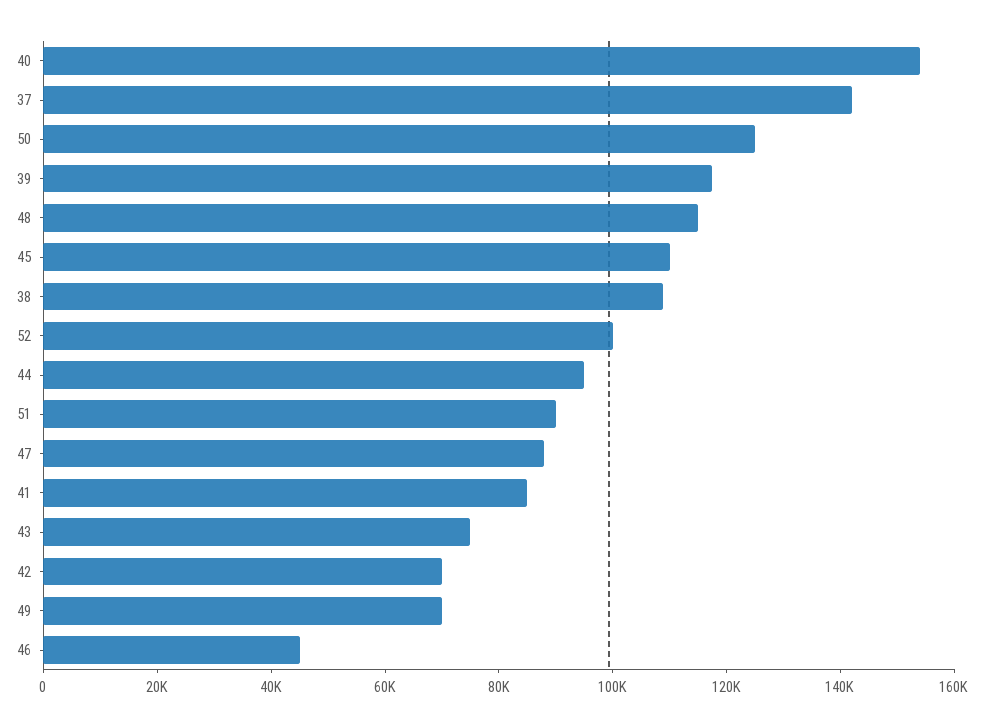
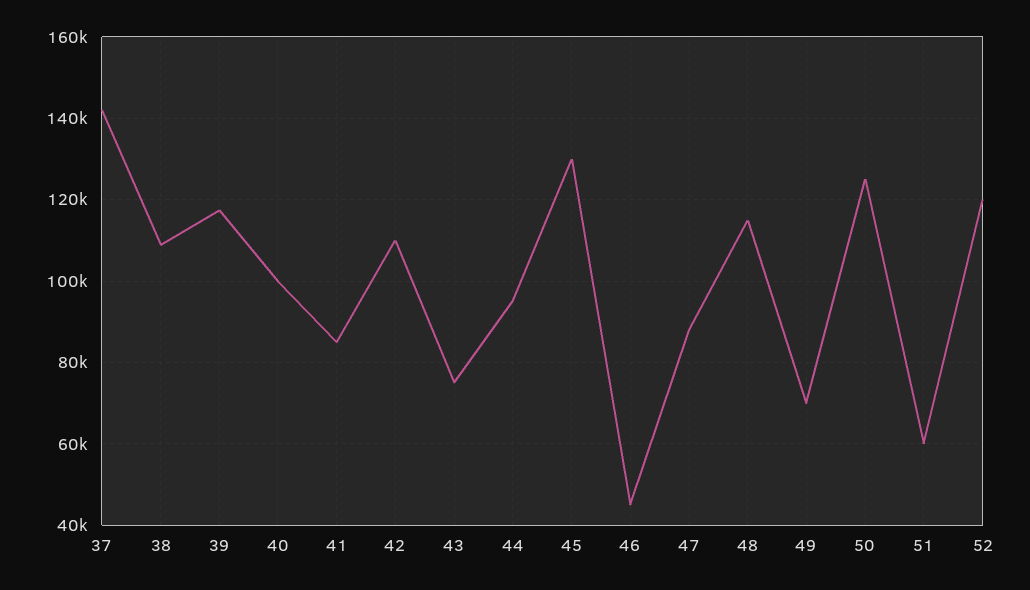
40: 155000 -> 100000
45: 110000 -> 130000
52: 100000 -> 120000
51: 90000 -> 60000
42: 70000 -> 110000

